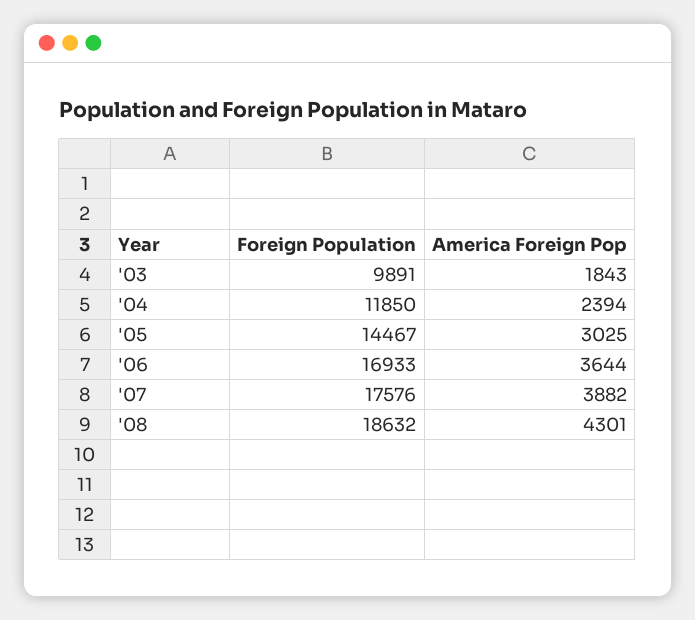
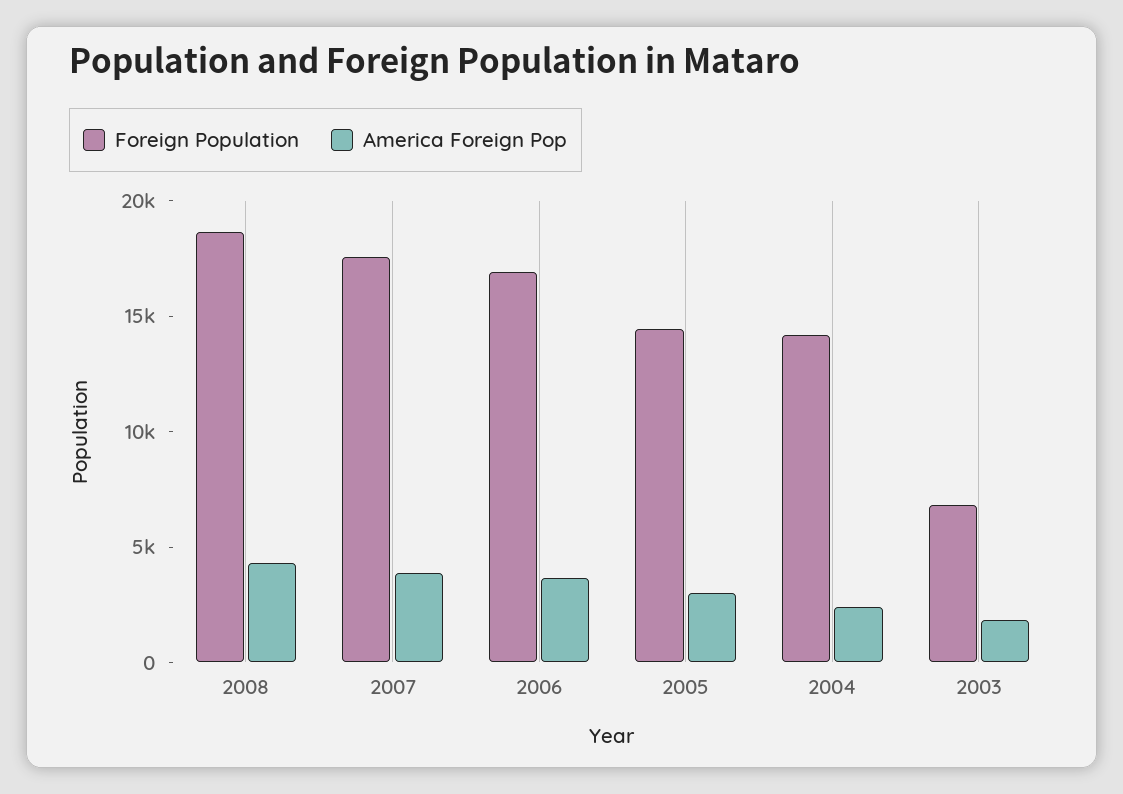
Foreign Population, '03: 9891 -> 7000
Foreign Population, '04: 11850 -> 14000

